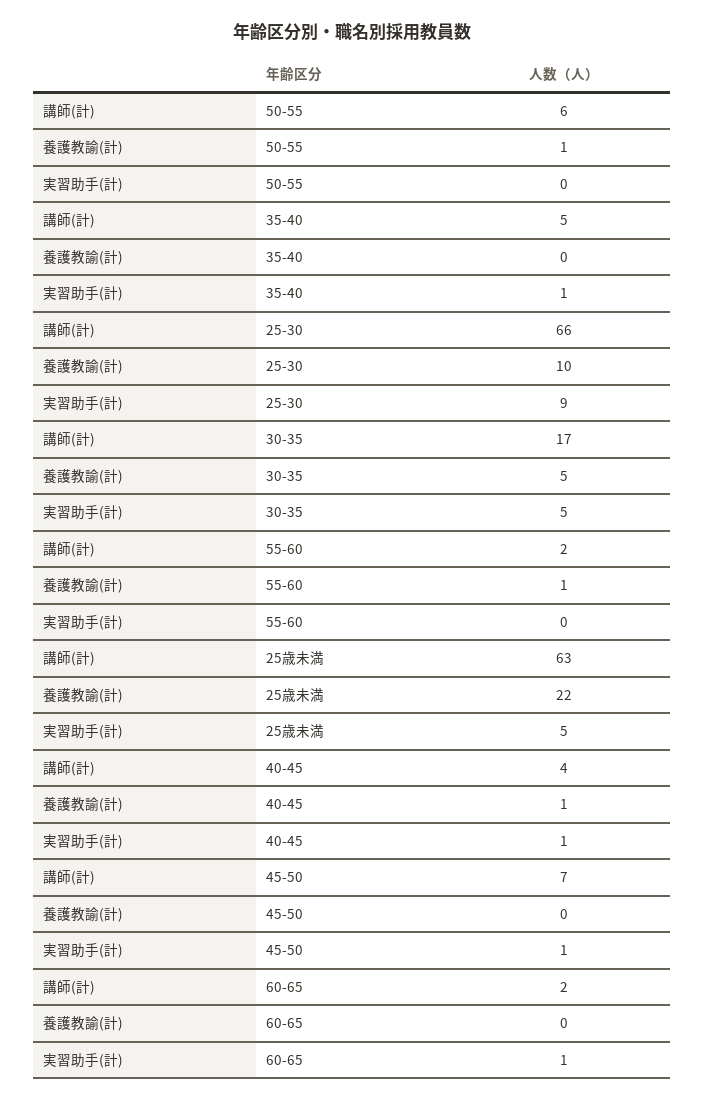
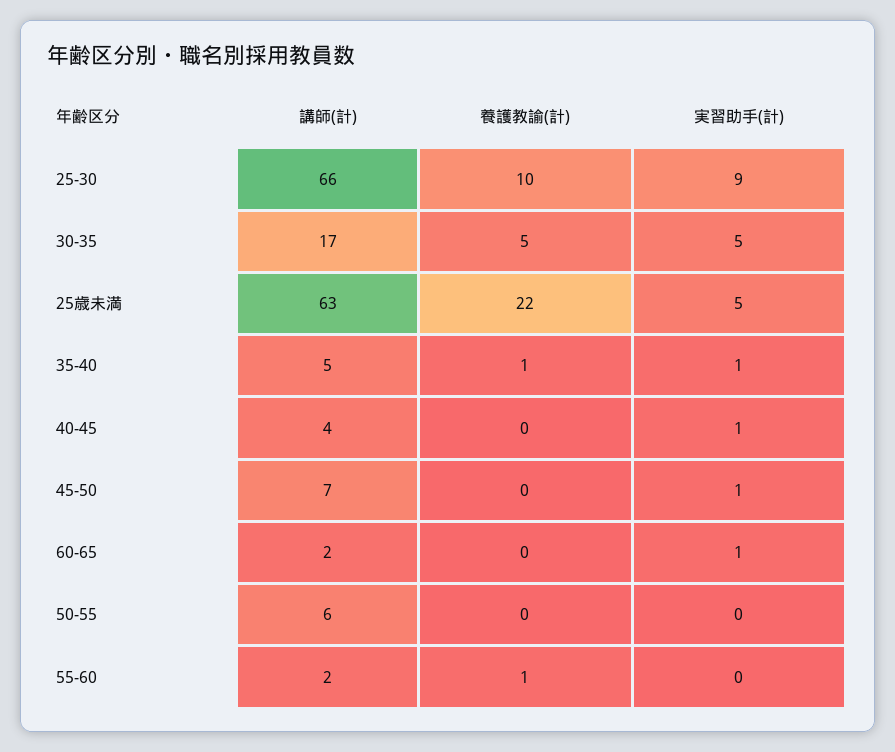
養護教諭(計), 50-55: 1 -> 0
養護教諭(計), 35-40: 0 -> 1
養護教諭(計), 40-45: 1 -> 0

